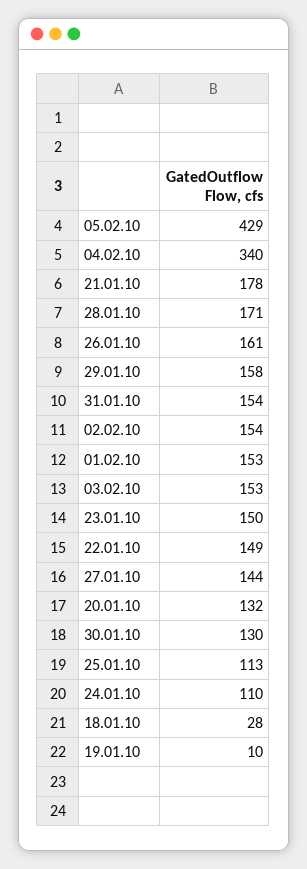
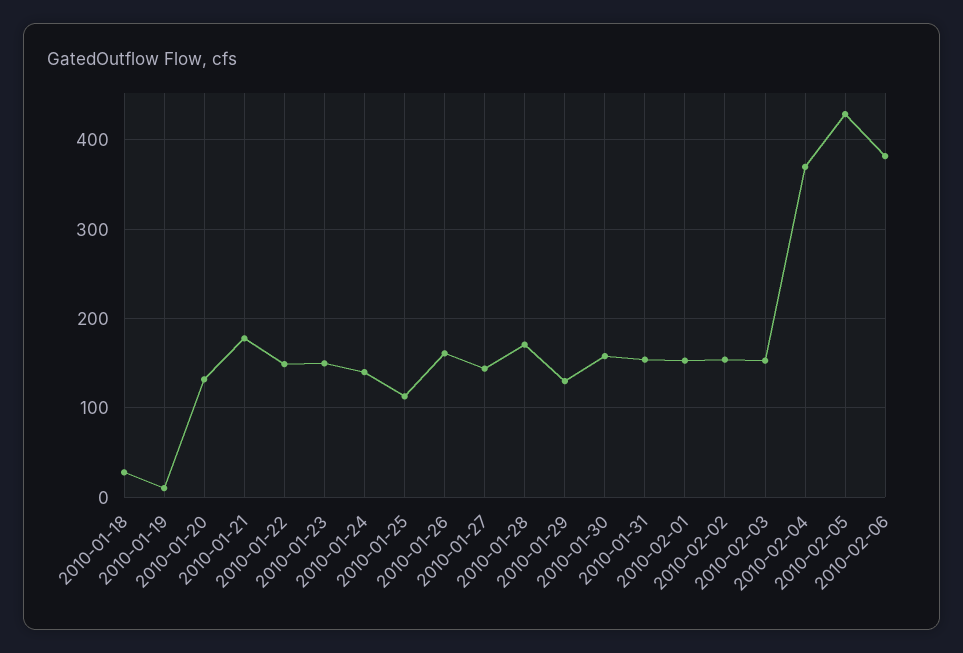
04.02.10: 340 -> 370
29.01.10: 158 -> 130
30.01.10: 130 -> 160
24.01.10: 110 -> 140
2010-02-06: none -> 380

